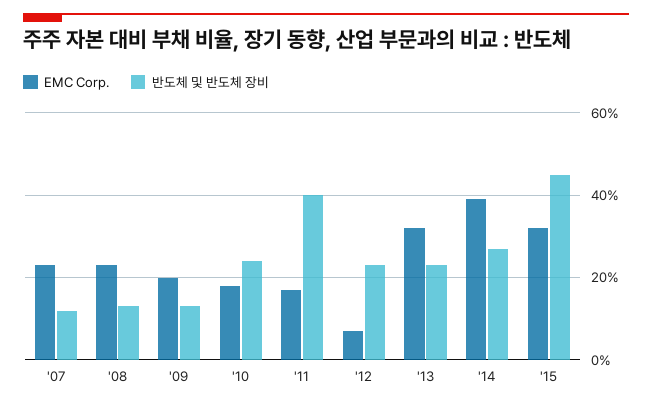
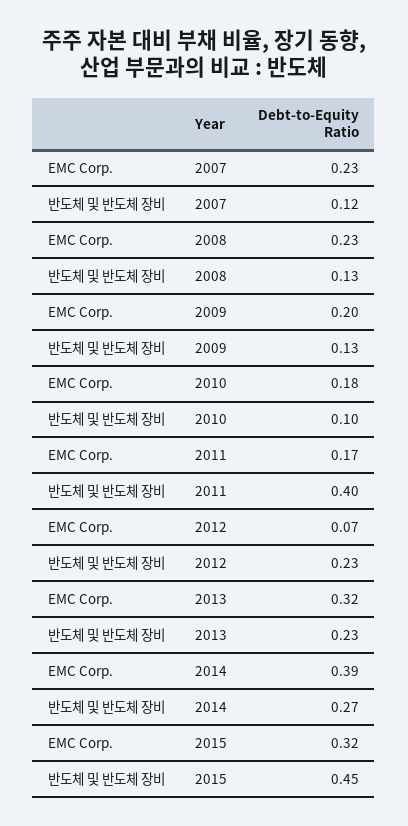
반도체 및 반도체 장비, '10: 0.25 -> 0.1

